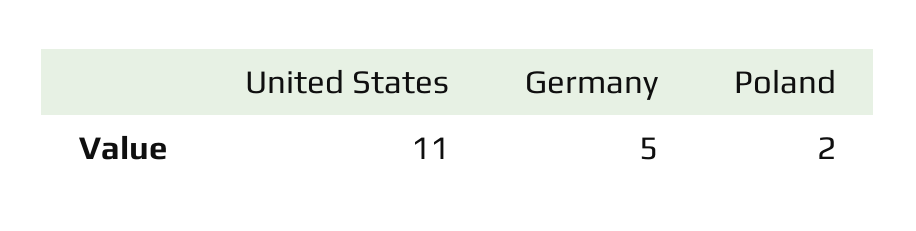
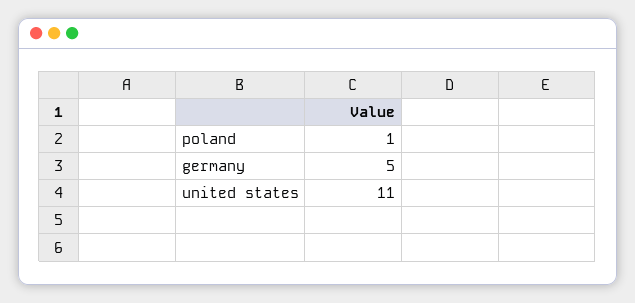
Poland: 2 -> 1

